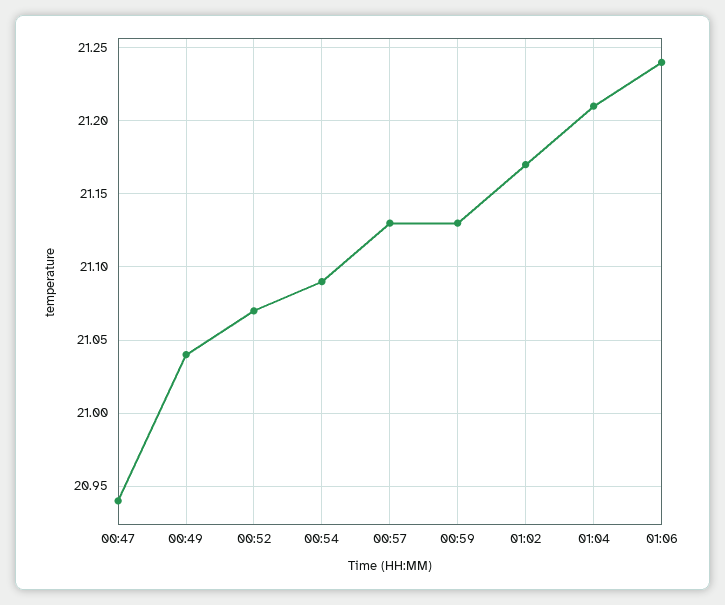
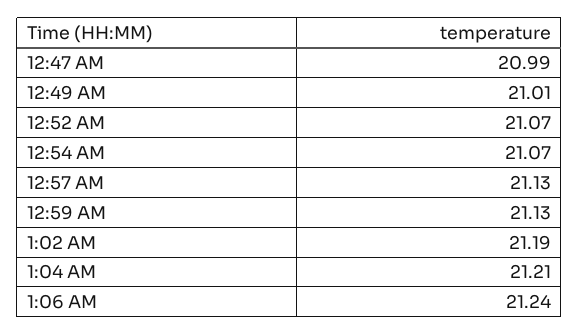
00:47: 20.94 -> 20.99
00:49: 21.04 -> 21.01
00:54: 21.09 -> 21.07
01:02: 21.17 -> 21.19

